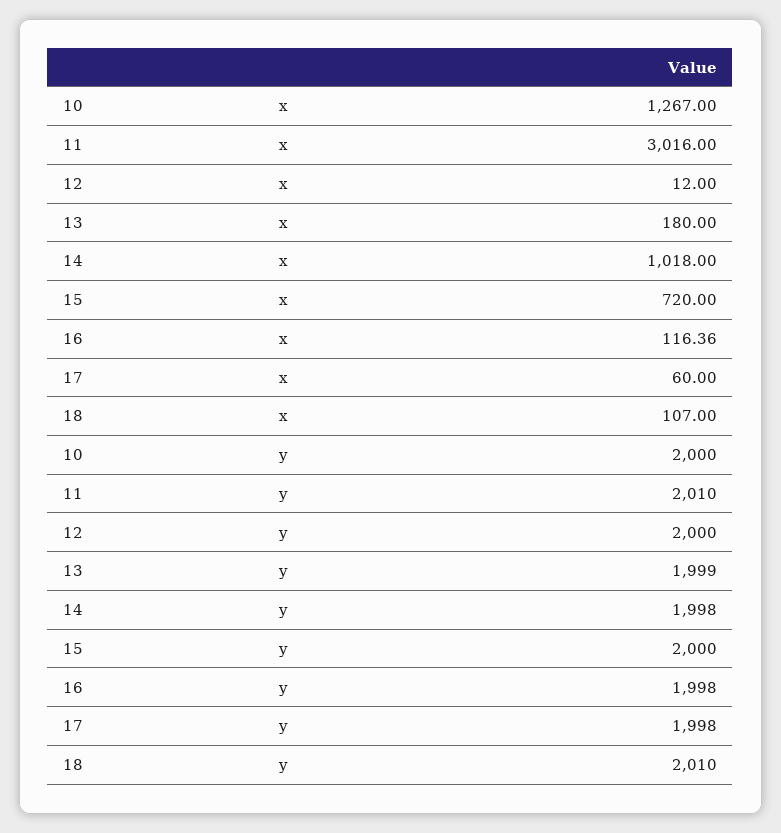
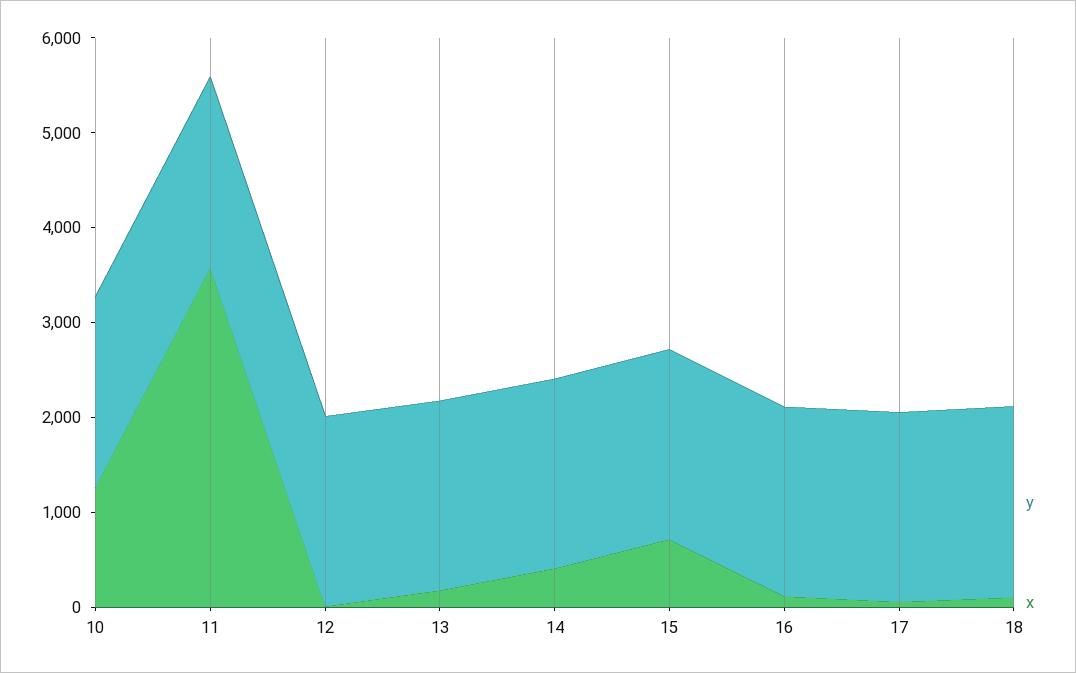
x, 11: 3016 -> 3600
x, 14: 1018 -> 400

